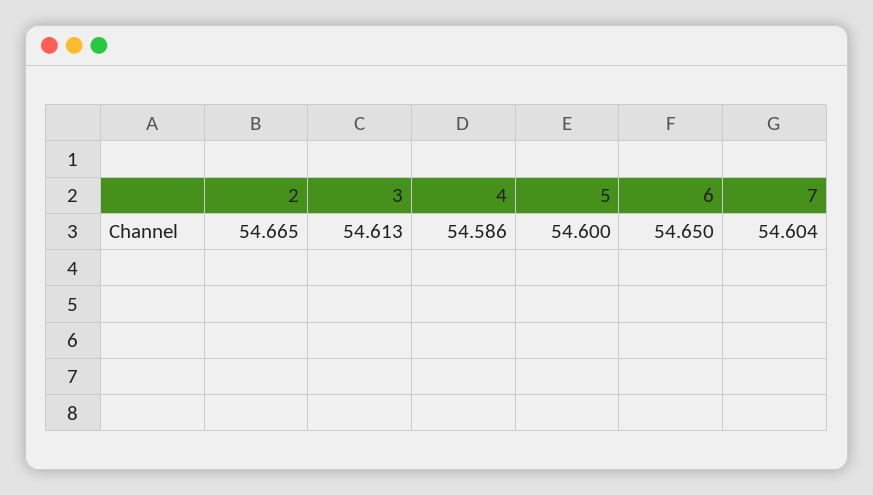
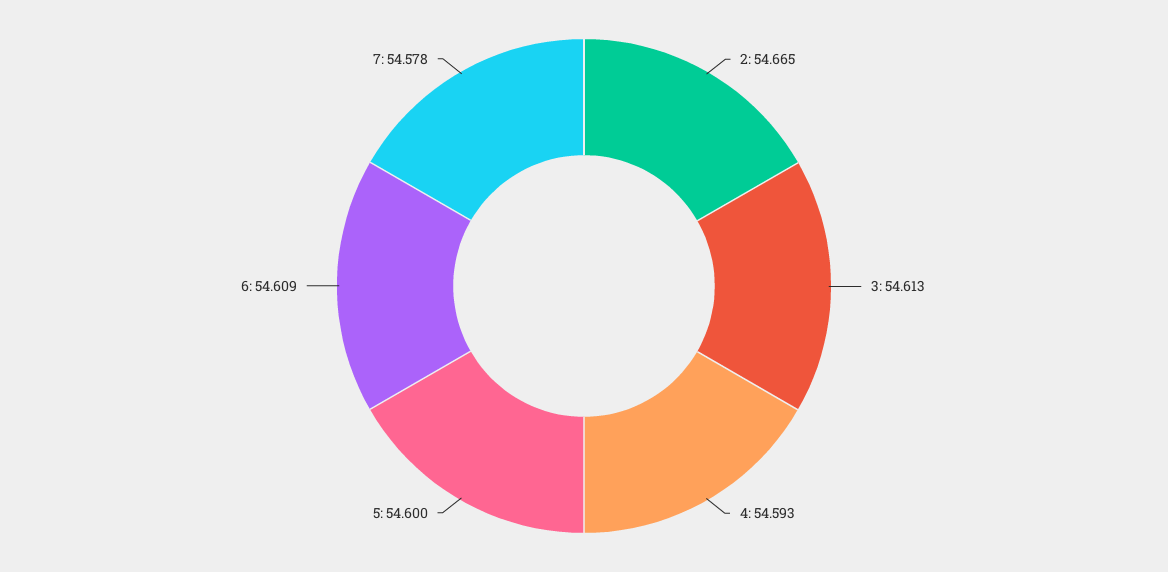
4: 54.586 -> 54.593
6: 54.65 -> 54.609
7: 54.604 -> 54.578

